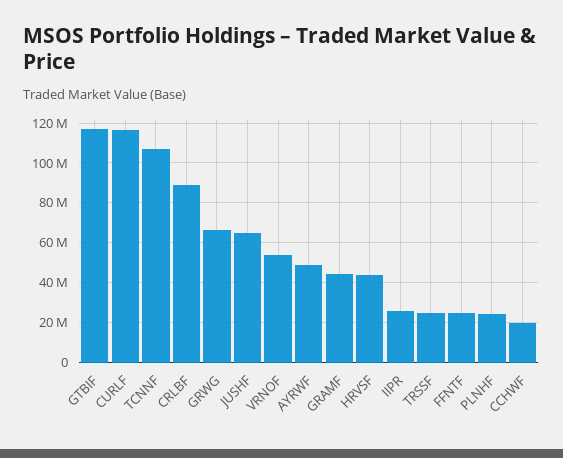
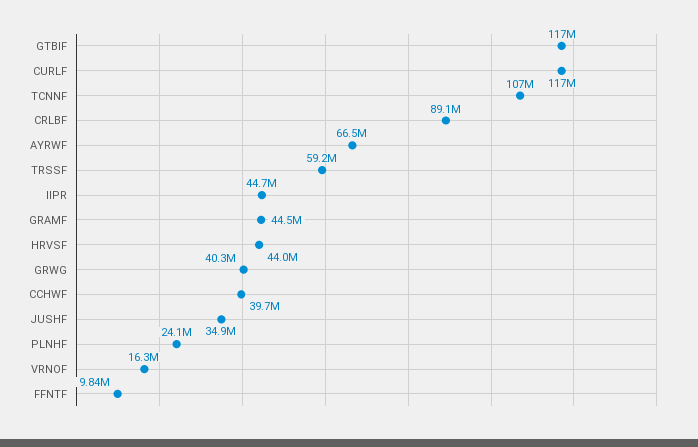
GRWG: 65000000 -> 40300000
JUSHF: 65000000 -> 34900000
VRNOF: 55000000 -> 16300000
AYRWF: 50000000 -> 66500000
IIPR: 25000000 -> 44700000
TRSSF: 25000000 -> 59200000
FFNTF: 25000000 -> 9840000
CCHWF: 20000000 -> 39700000

